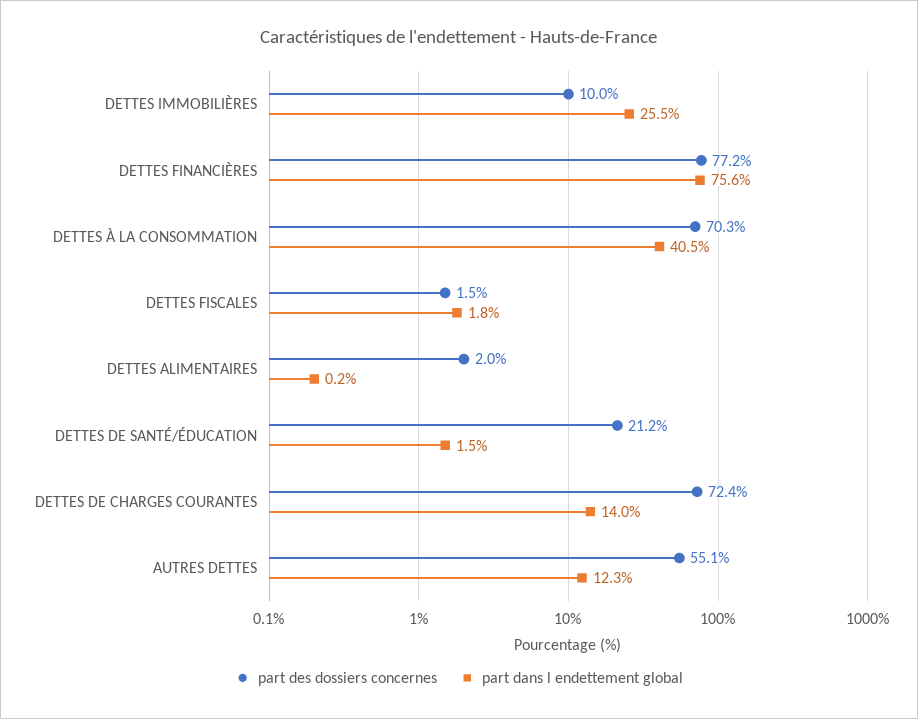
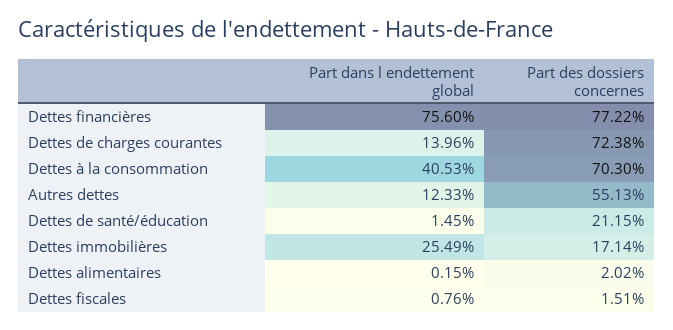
part des dossiers concernes, DETTES IMMOBILIÈRES: 10 -> 17.14
part dans l endettement global, DETTES FISCALES: 1.8 -> 0.76

